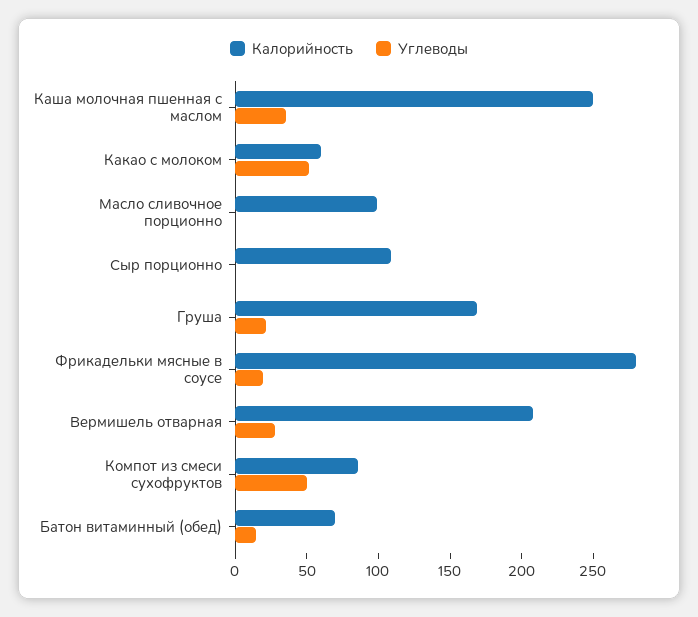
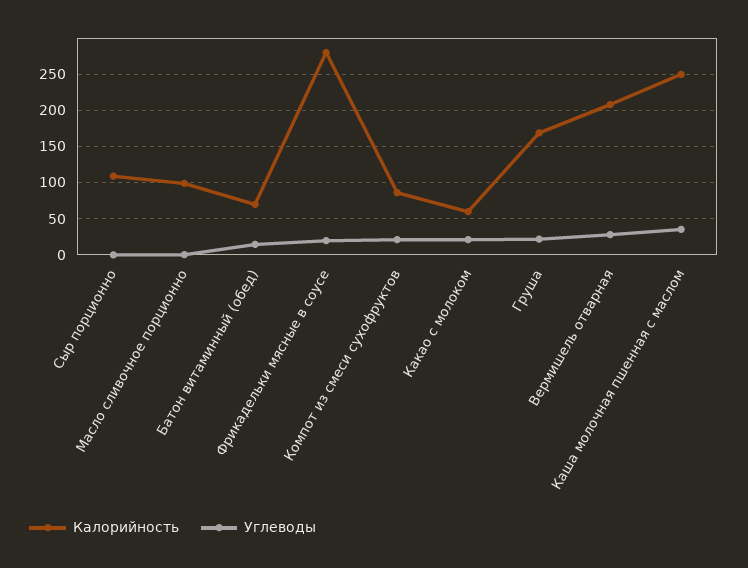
Углеводы, Какао с молоком: 50 -> 20
Углеводы, Компот из смеси сухофруктов: 50 -> 20

